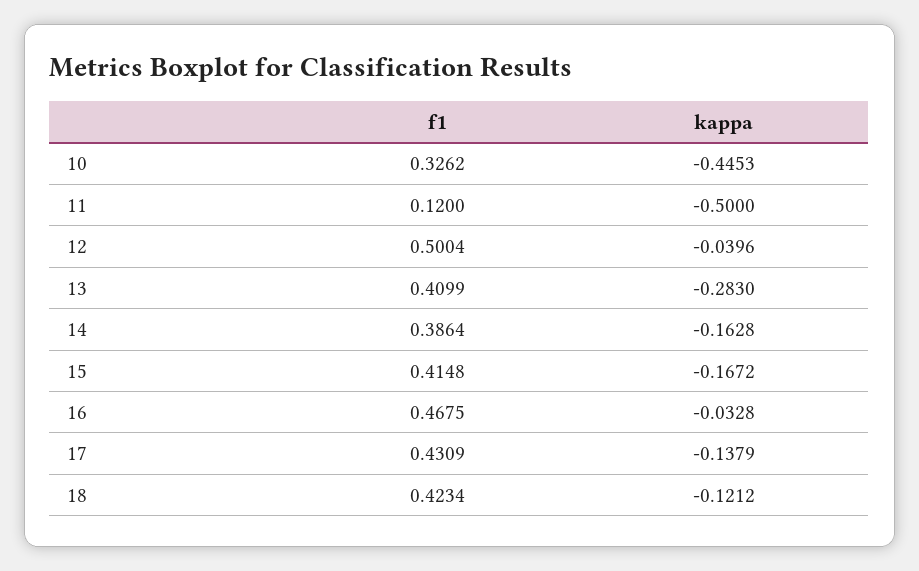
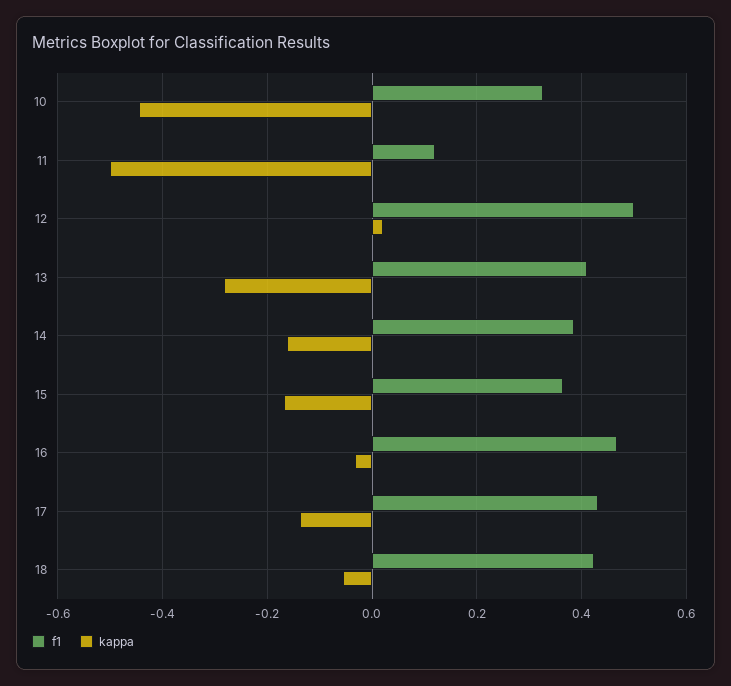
kappa, 12: -0.0396 -> 0.02
f1, 15: 0.4148 -> 0.36
kappa, 18: -0.1212 -> -0.06

